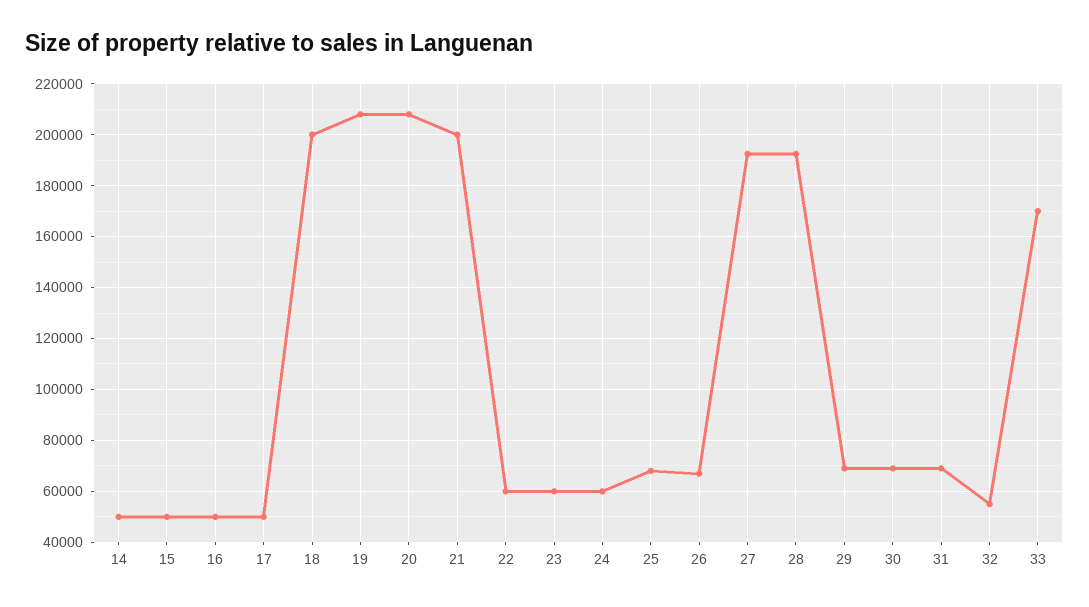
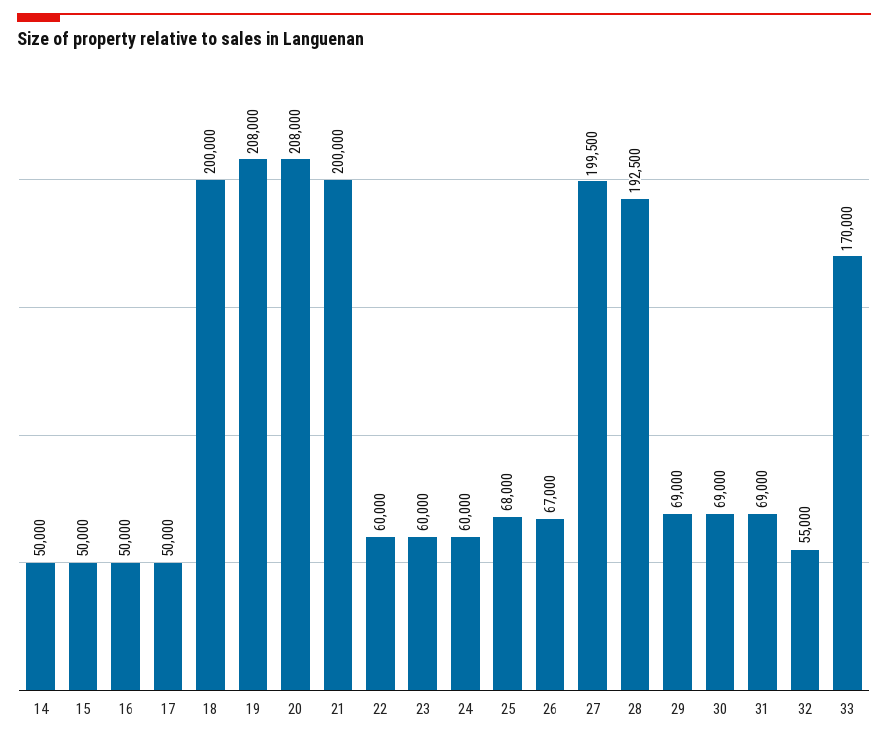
27: 192500 -> 199500

